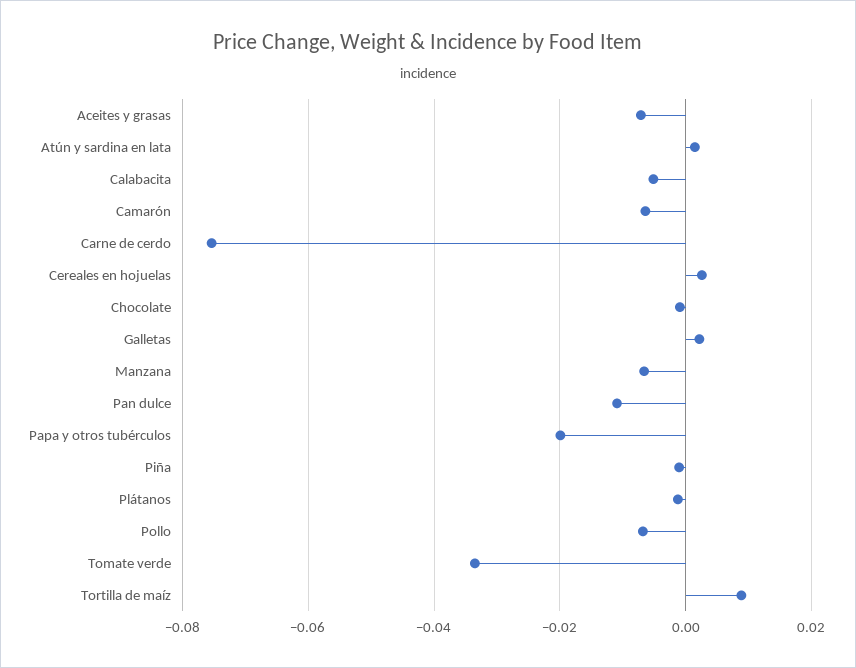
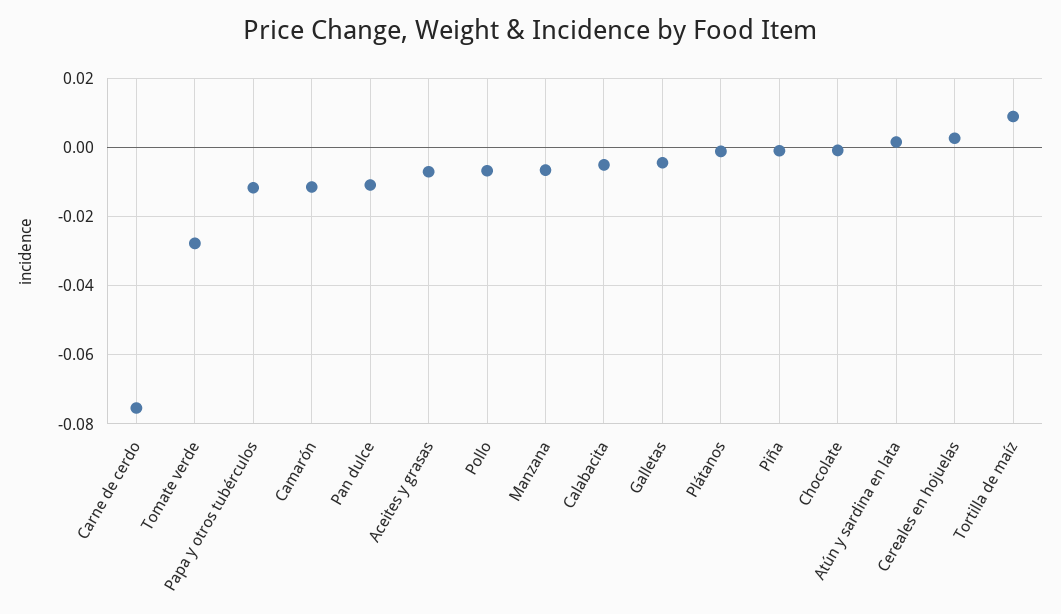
Camarón: -0.006 -> -0.012
Galletas: 0.002 -> -0.004
Papa y otros tubérculos: -0.02 -> -0.012
Tomate verde: -0.034 -> -0.028

